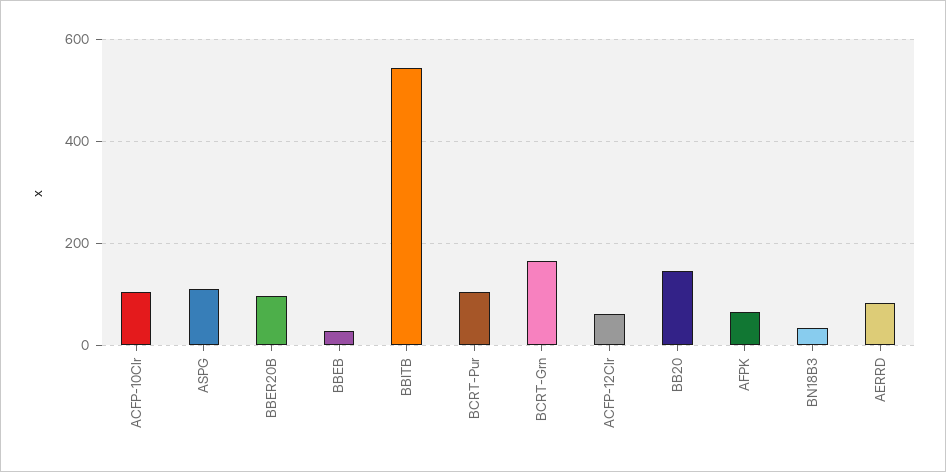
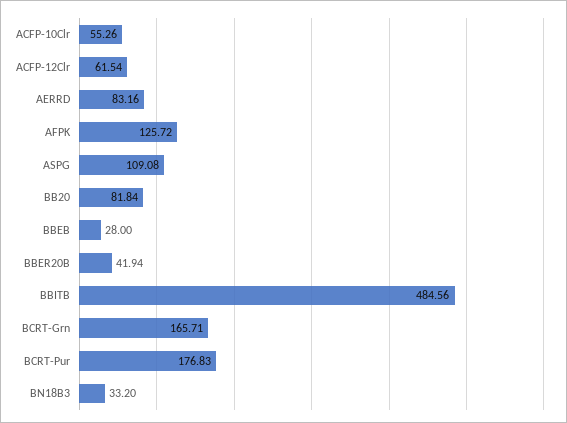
ACFP-10Clr: 100 -> 55.26
BBER20B: 100 -> 41.94
BBITB: 540 -> 484.56
BCRT-Pur: 100 -> 176.83
BB20: 140 -> 81.84
AFPK: 60 -> 125.72

